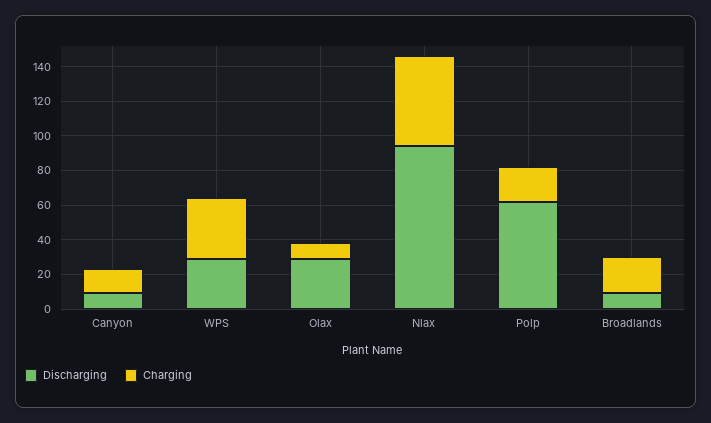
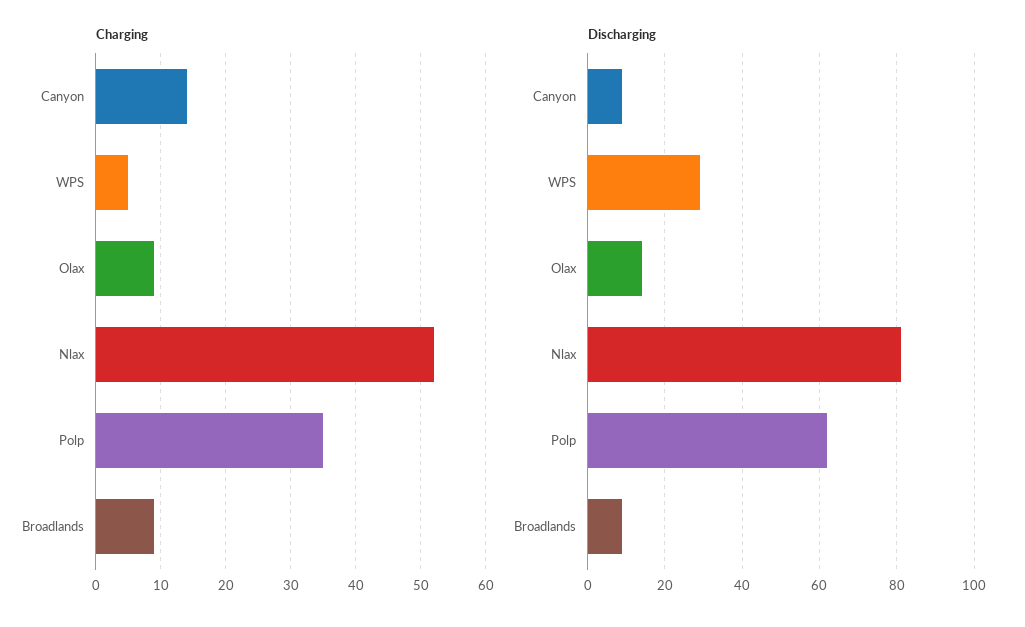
Charging, WPS: 35 -> 5
Discharging, Olax: 30 -> 15
Discharging, Nlax: 95 -> 80
Charging, Polp: 20 -> 35
Charging, Broadlands: 20 -> 9

